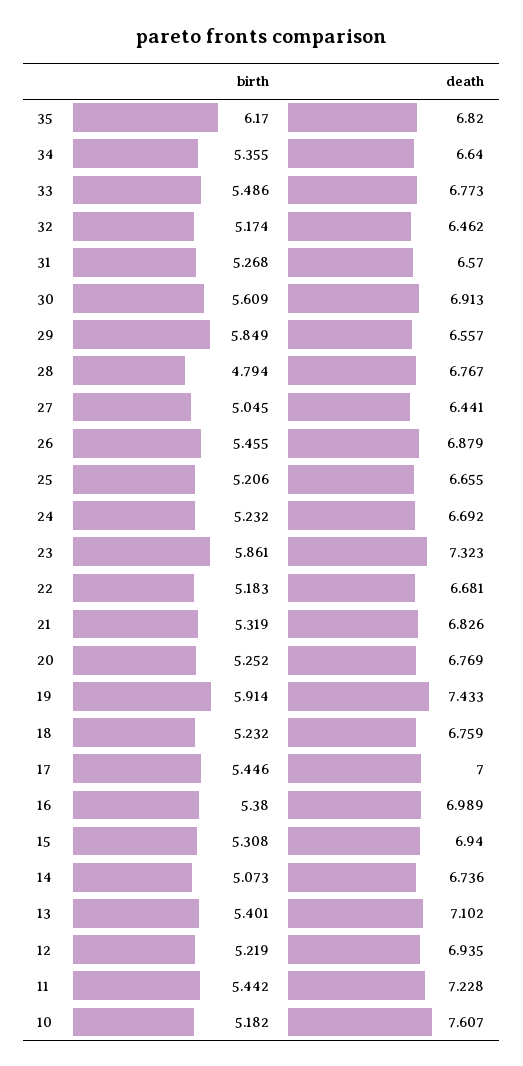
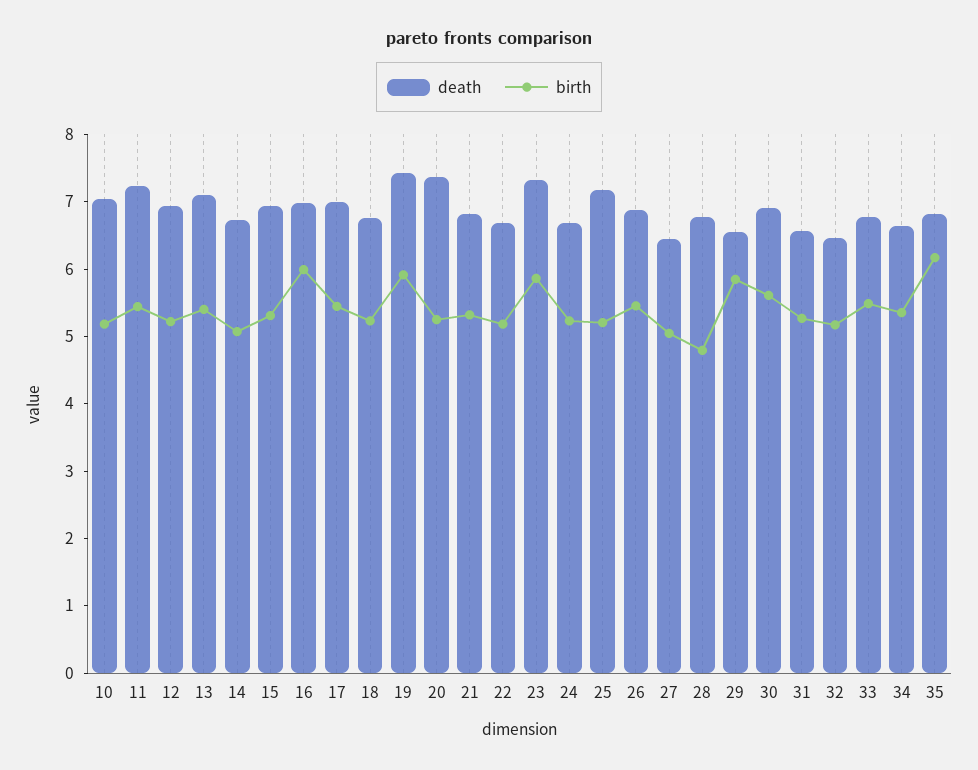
death, 25: 6.655 -> 7.2
death, 20: 6.769 -> 7.4
birth, 16: 5.38 -> 6
death, 10: 7.607 -> 7

